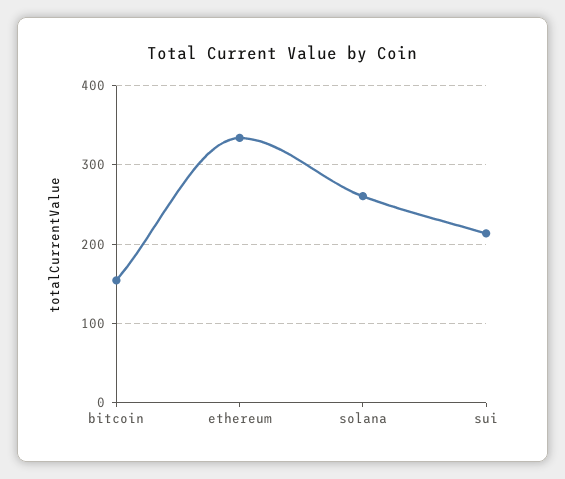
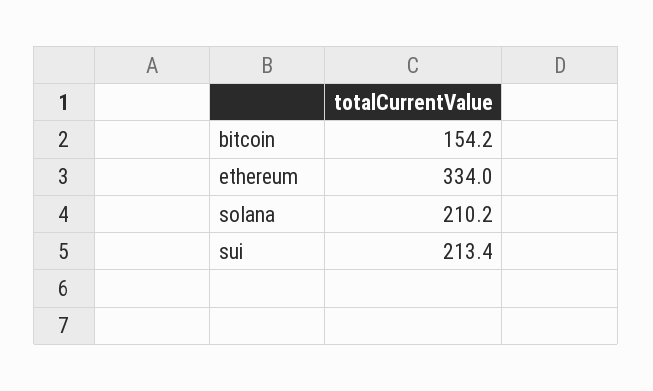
solana: 260 -> 210.2

